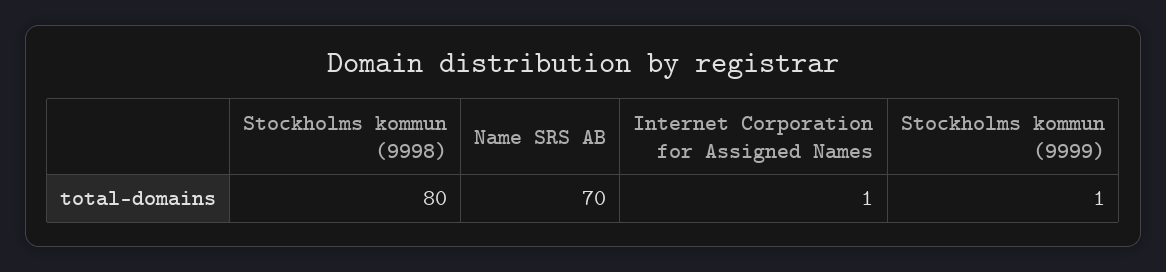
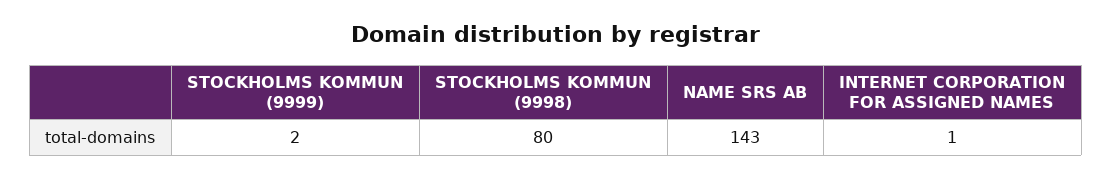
Name SRS AB: 70 -> 143
Stockholms kommun (9999): 1 -> 2

